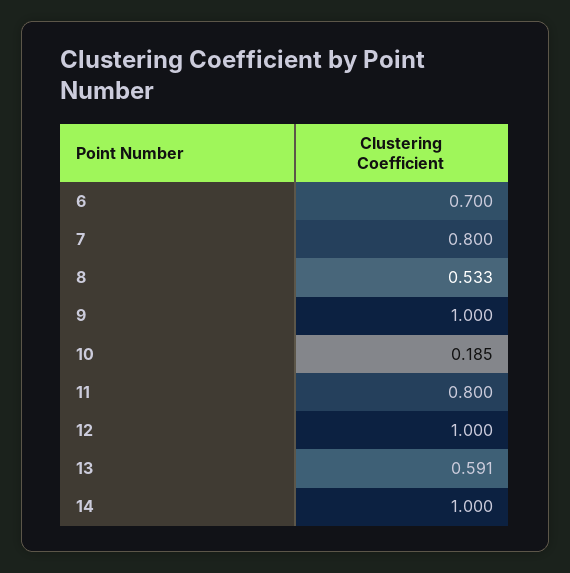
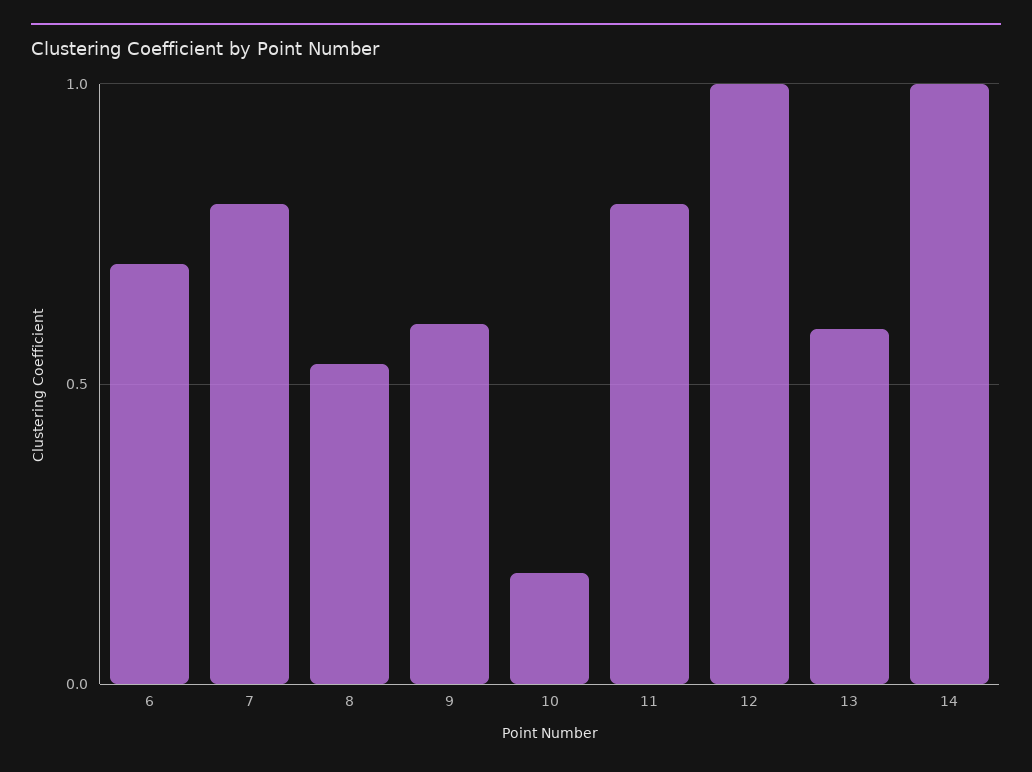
9: 1 -> 0.6

